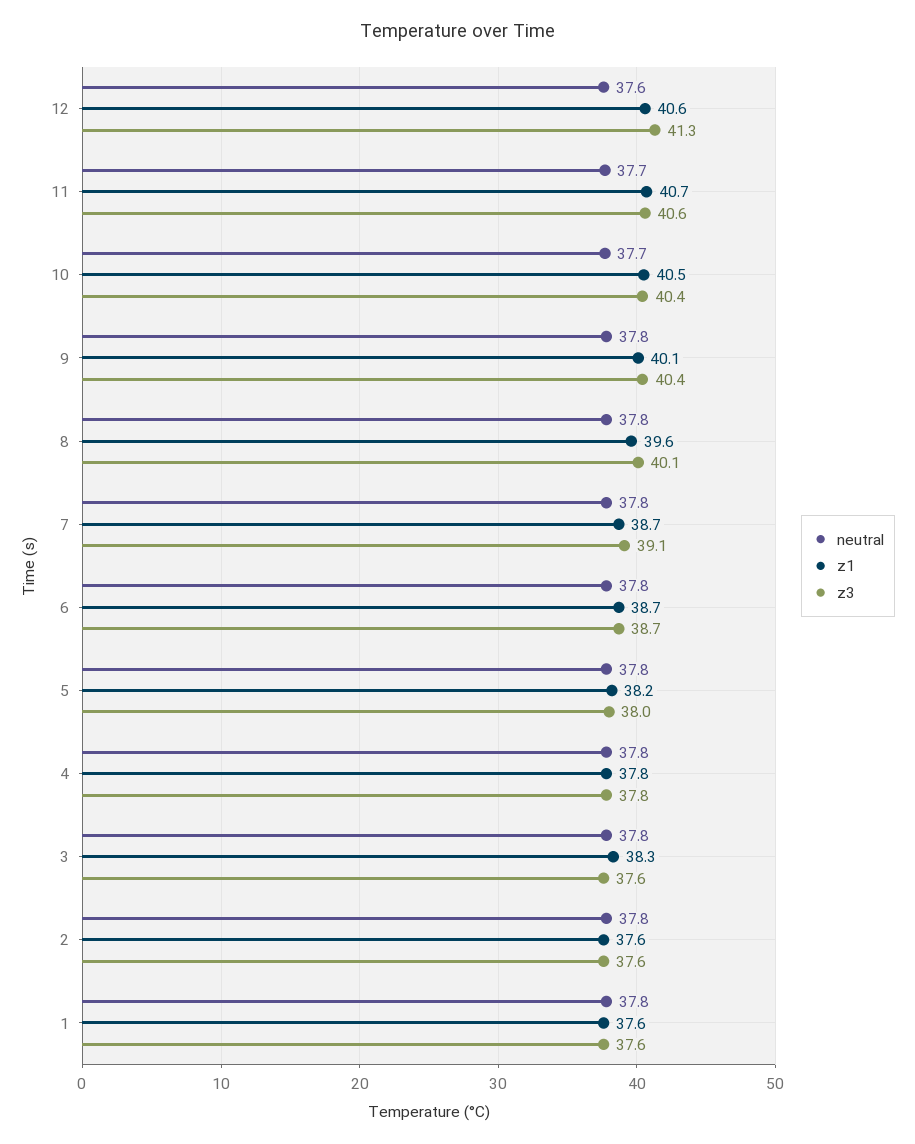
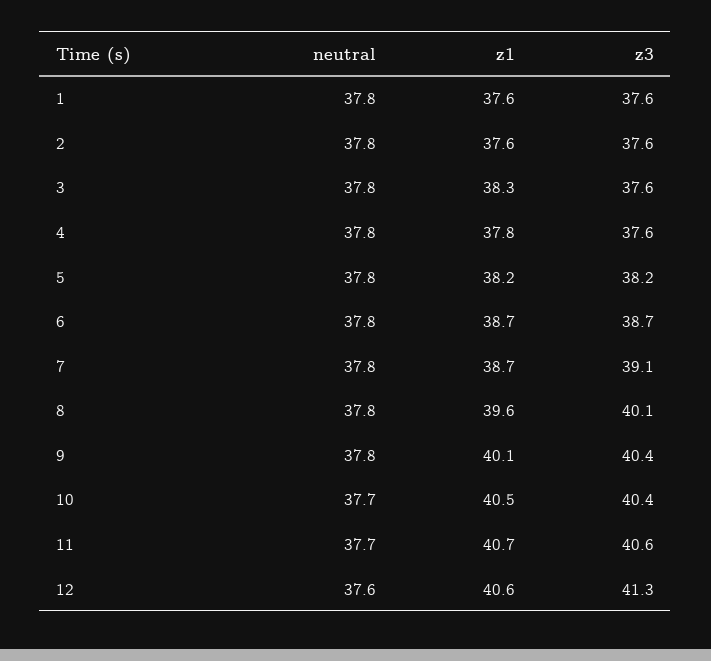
z3, 5: 38 -> 38.2
z3, 4: 37.8 -> 37.6

